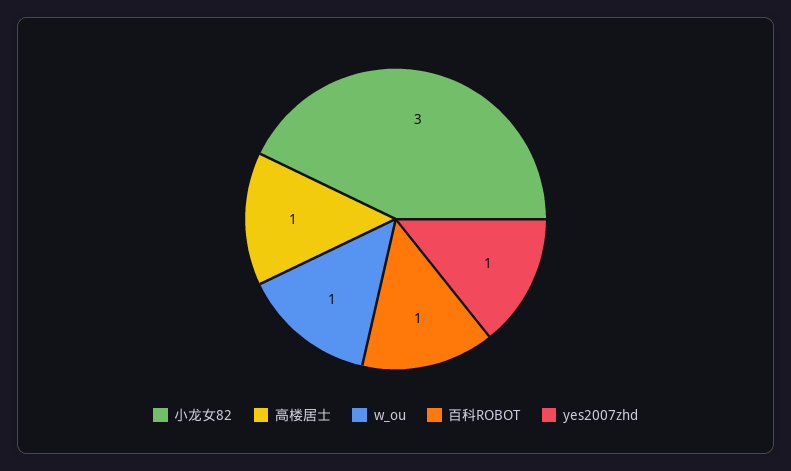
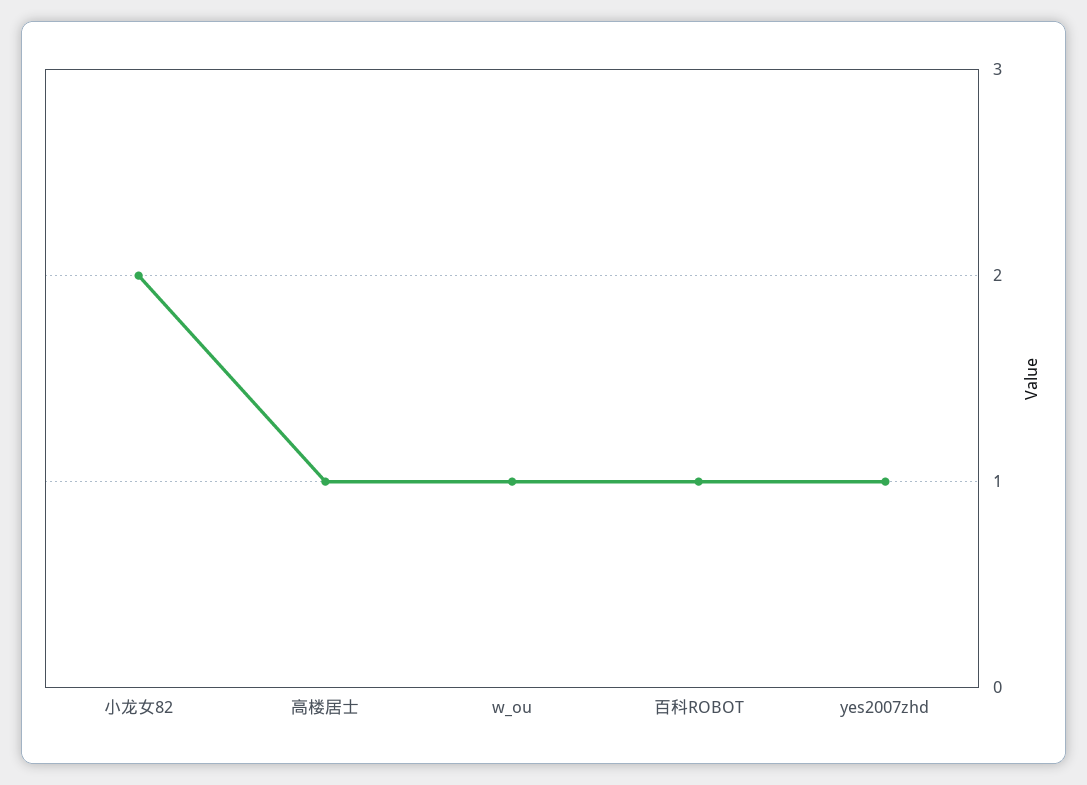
小龙女82: 3 -> 2

